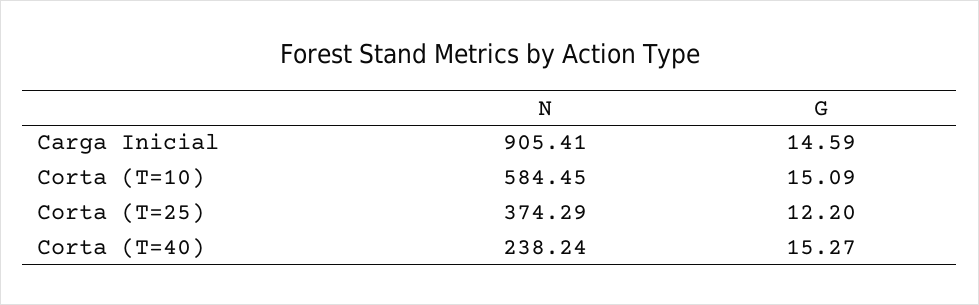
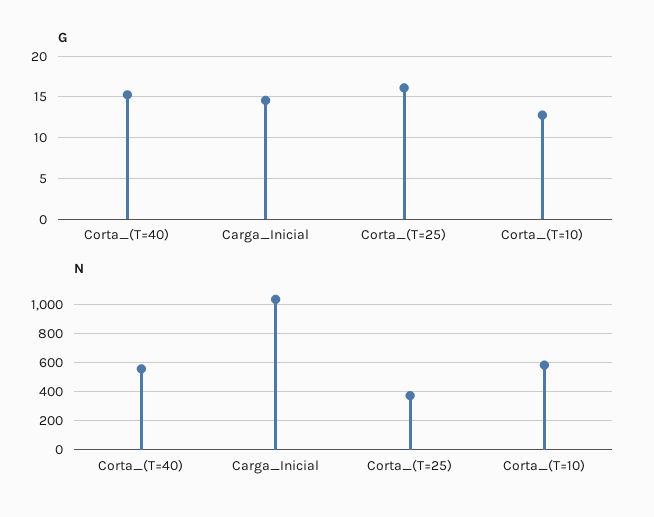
N, Carga Inicial: 905.41 -> 1050
G, Corta (T=10): 15.09 -> 13
G, Corta (T=25): 12.2 -> 16
N, Corta (T=40): 238.24 -> 550

